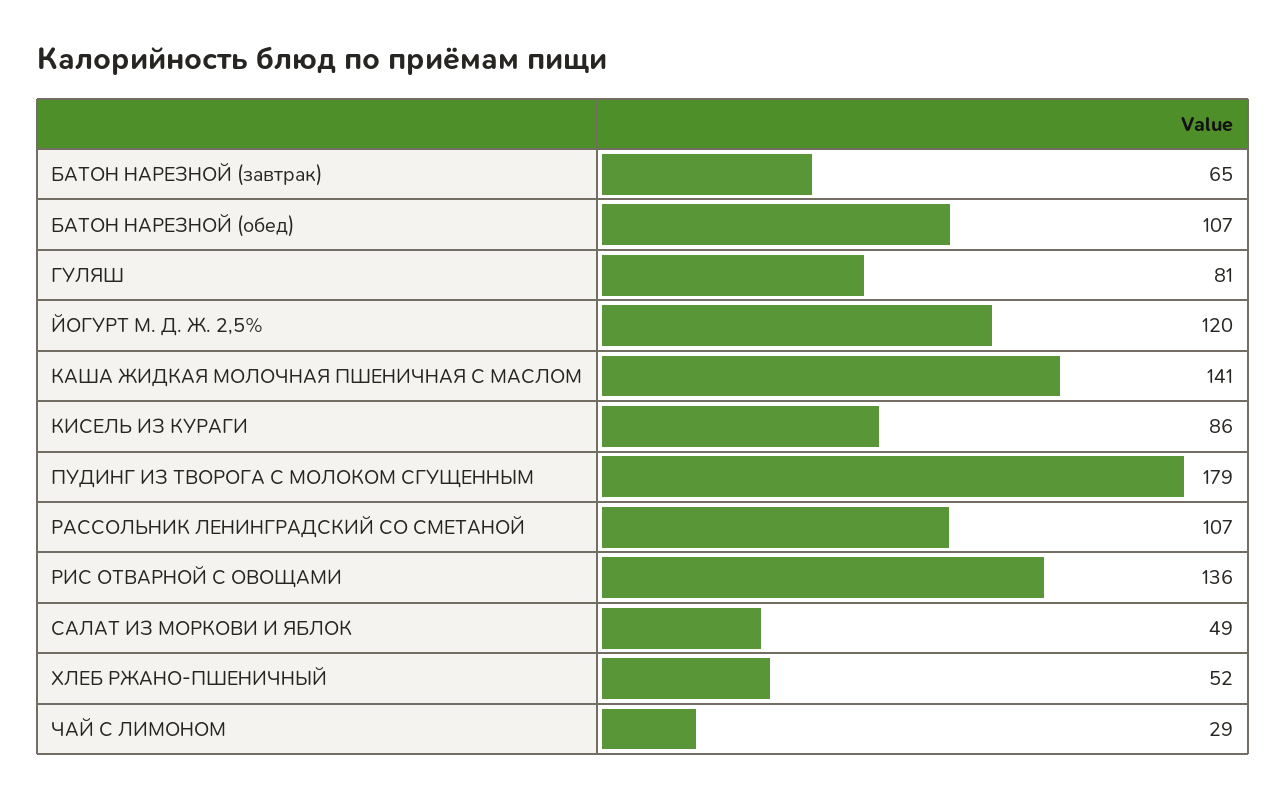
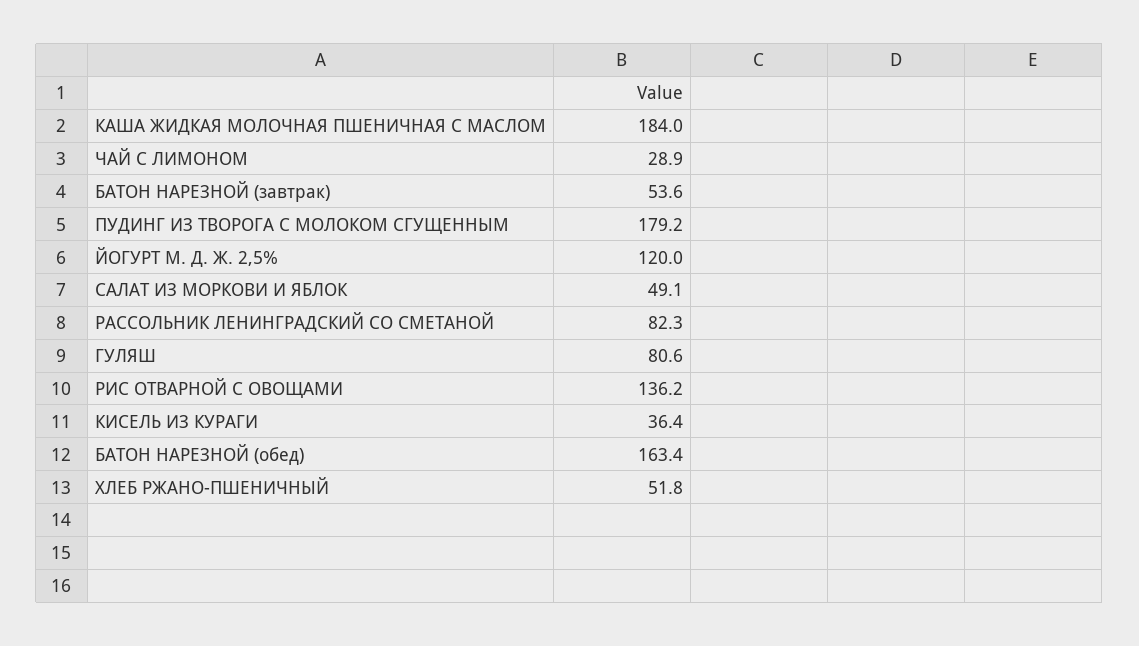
БАТОН НАРЕЗНОЙ (завтрак): 65 -> 53.6
БАТОН НАРЕЗНОЙ (обед): 107 -> 163.4
КАША ЖИДКАЯ МОЛОЧНАЯ ПШЕНИЧНАЯ С МАСЛОМ: 141 -> 184
КИСЕЛЬ ИЗ КУРАГИ: 86 -> 36.4
РАССОЛЬНИК ЛЕНИНГРАДСКИЙ СО СМЕТАНОЙ: 107 -> 82.3

